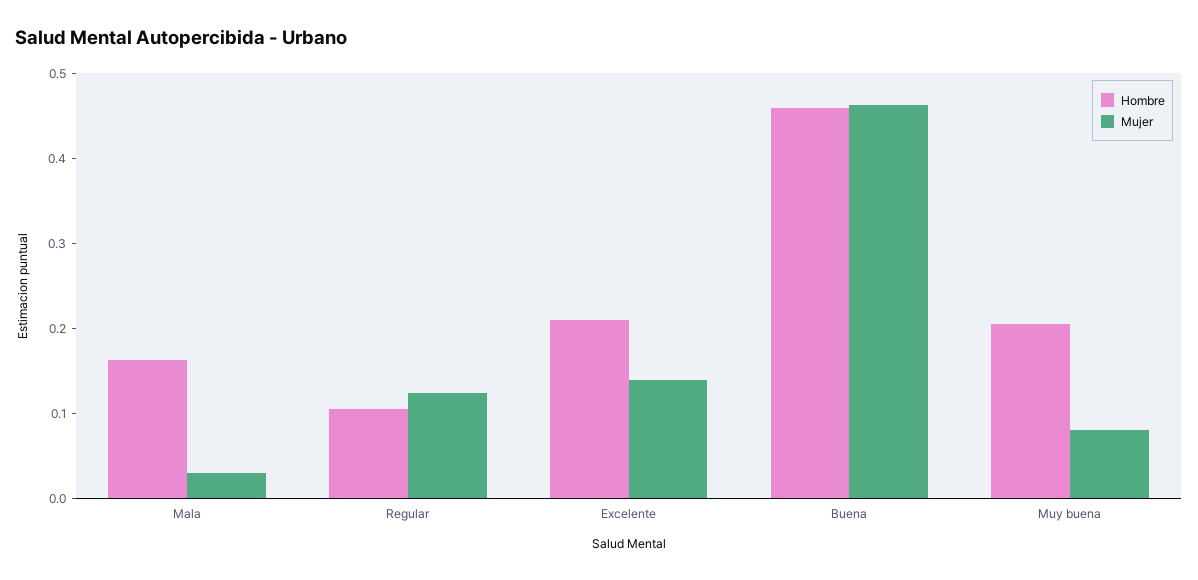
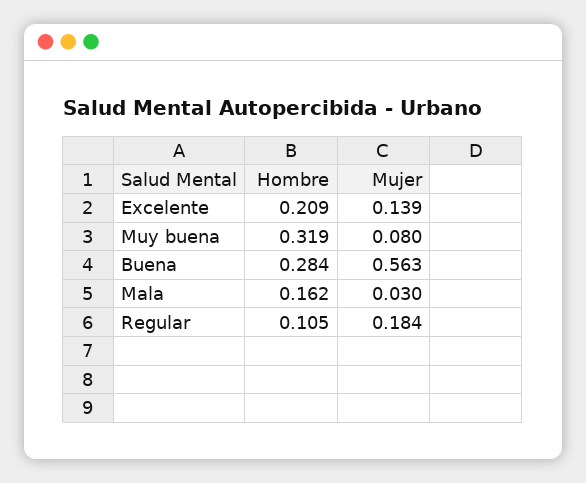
Mujer, Regular: 0.12 -> 0.184
Hombre, Buena: 0.46 -> 0.284
Mujer, Buena: 0.46 -> 0.563
Hombre, Muy buena: 0.2 -> 0.319

